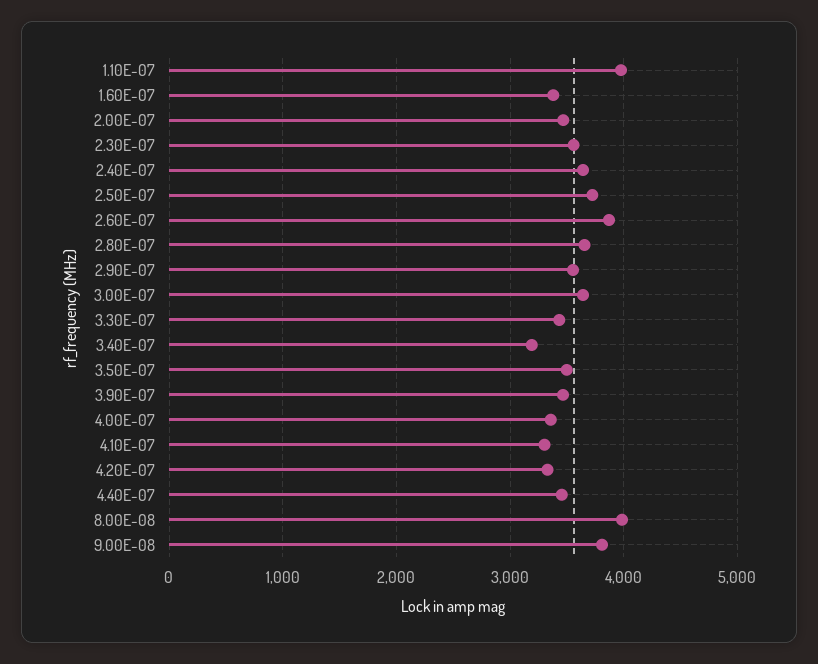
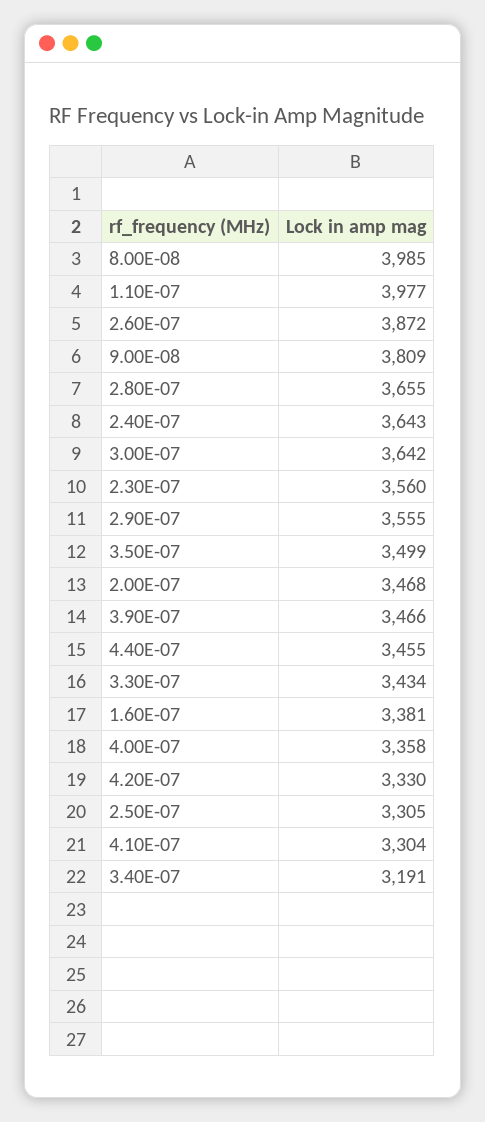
2.50E-07: 3700 -> 3305

